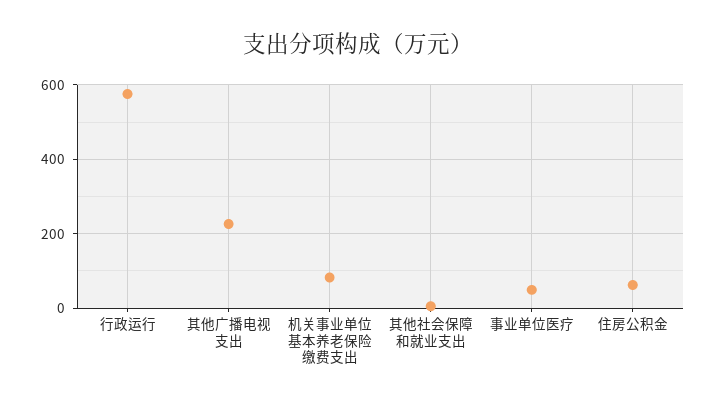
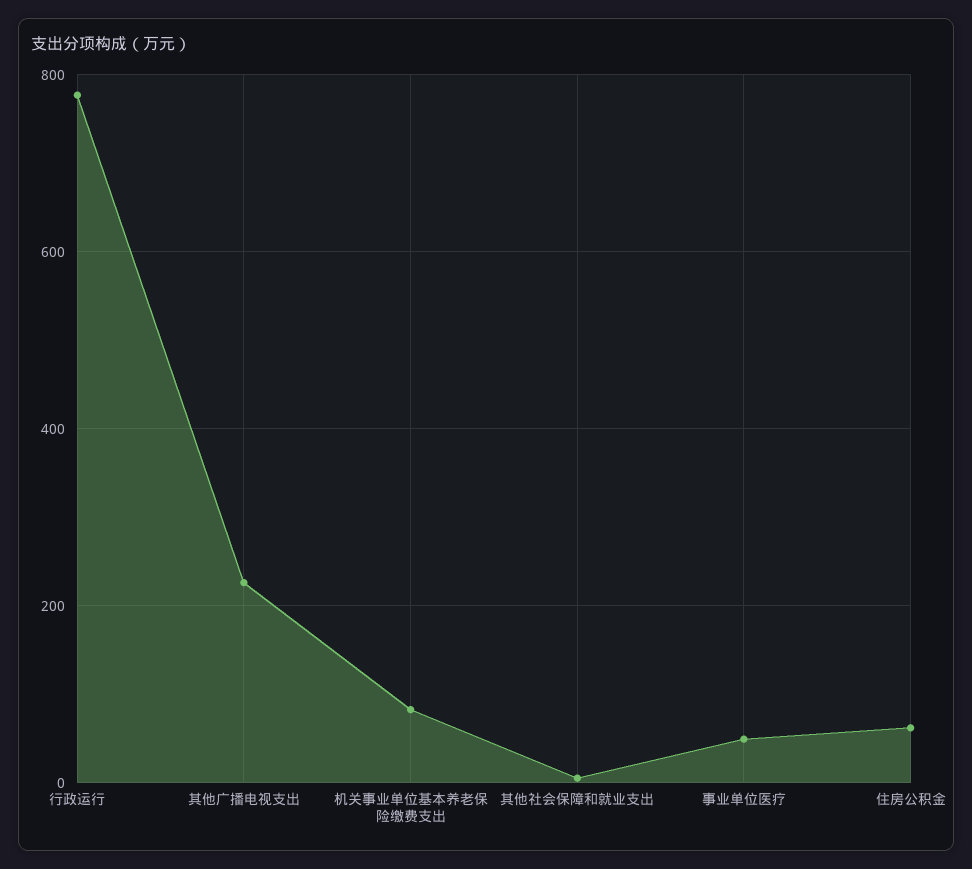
行政运行: 580 -> 780

